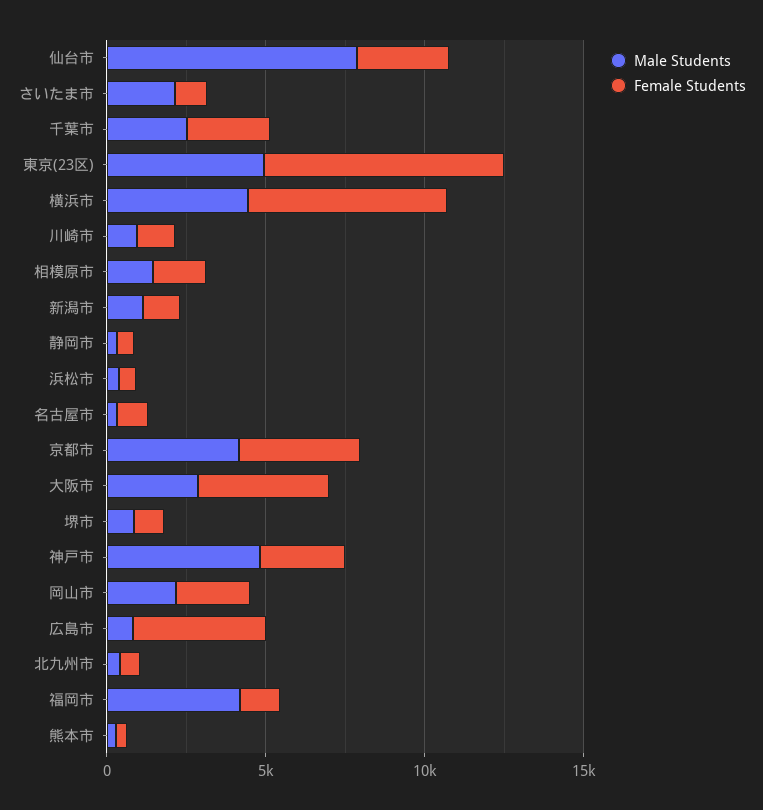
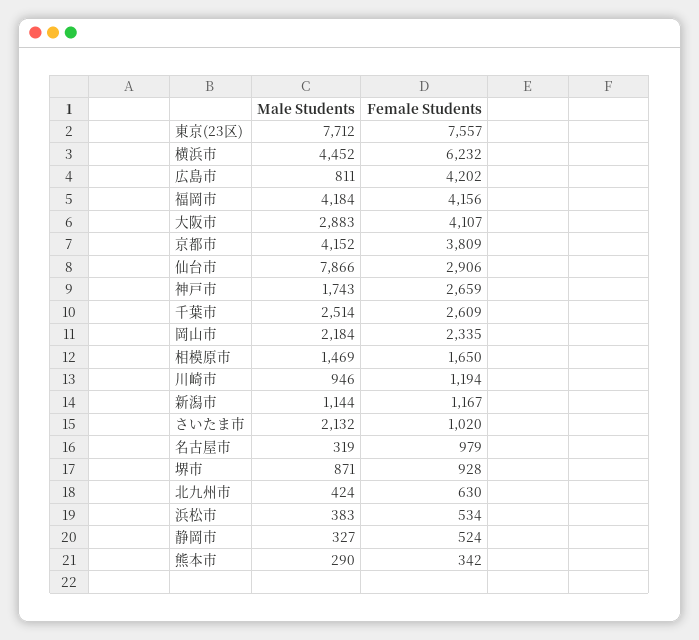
Male Students, 東京(23区): 5000 -> 7712
Male Students, 神戸市: 5000 -> 1743
Female Students, 福岡市: 1000 -> 4156

